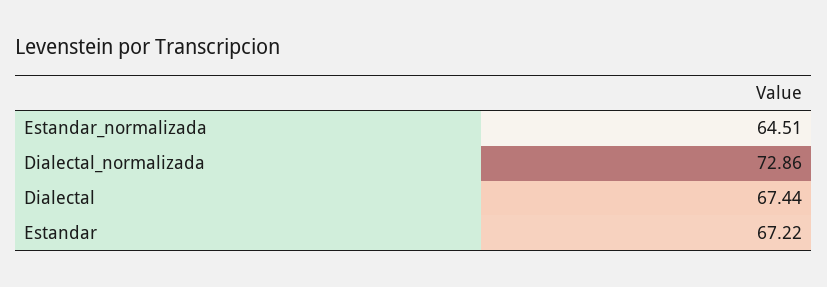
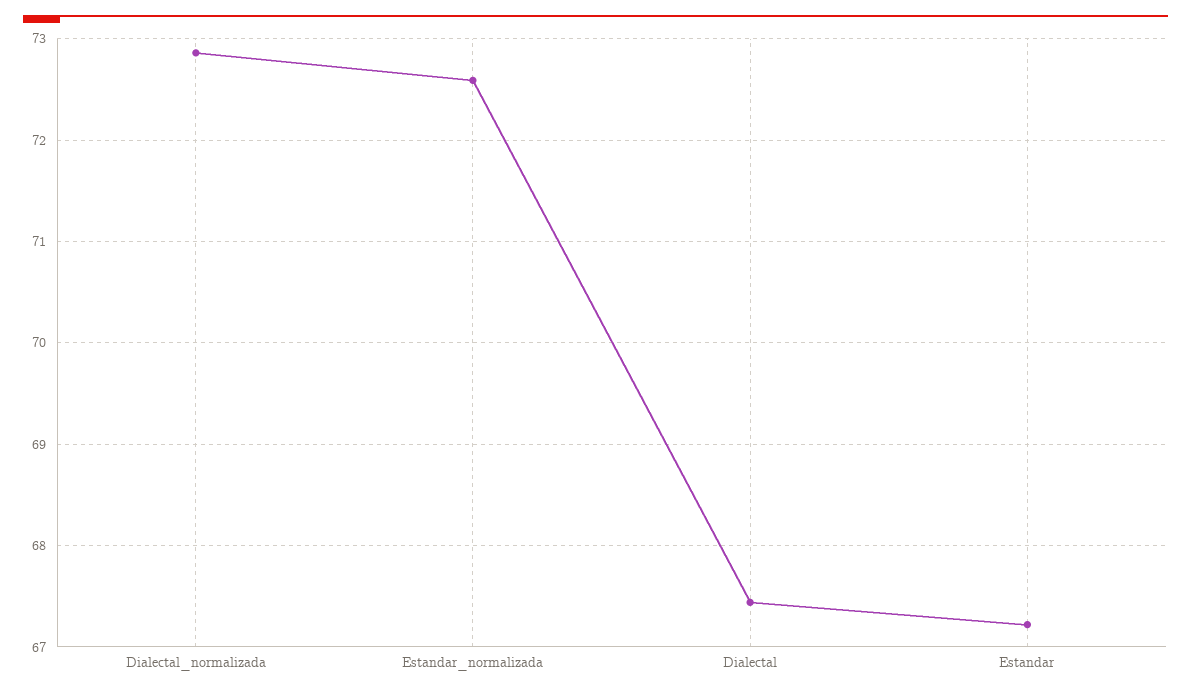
Estandar_normalizada: 64.51 -> 72.6

